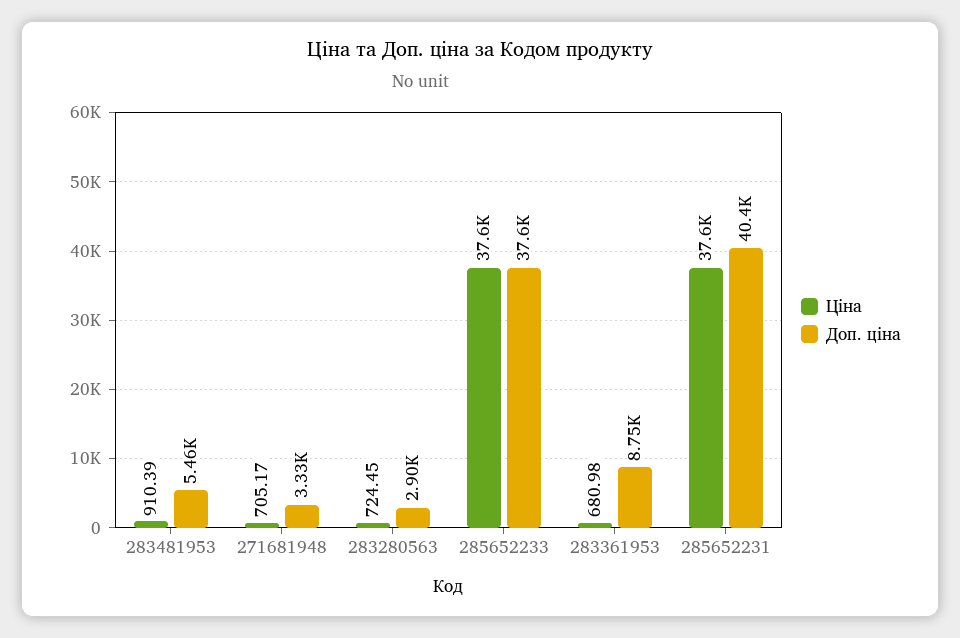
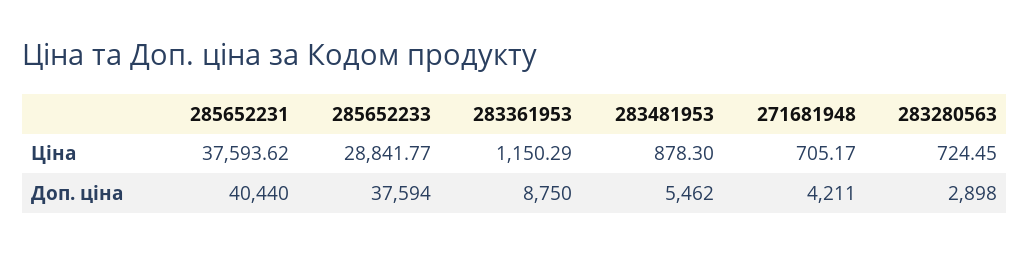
Ціна, 283481953: 910.39 -> 878.3
Доп. ціна, 271681948: 3330 -> 4211
Ціна, 285652233: 37600 -> 28841.77
Ціна, 283361953: 680.98 -> 1150.29

